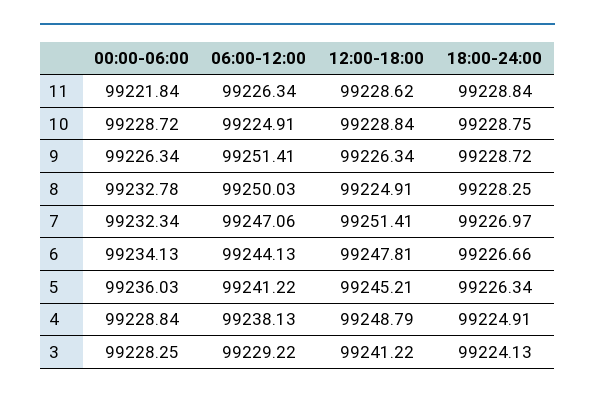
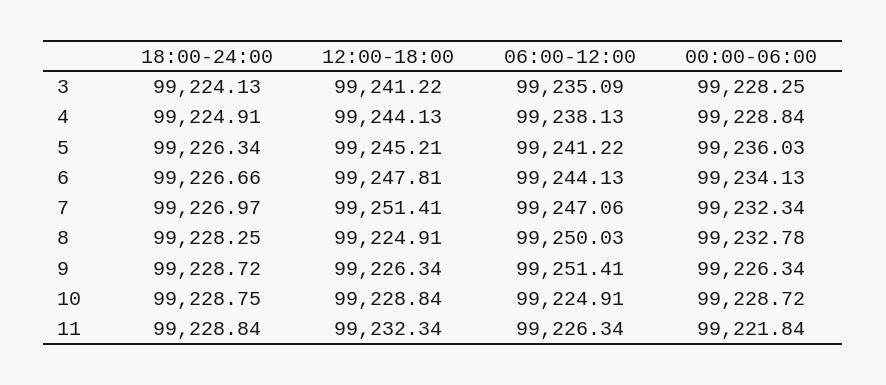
12:00-18:00, 11: 99228.62 -> 99232.34
12:00-18:00, 4: 99248.79 -> 99244.13
06:00-12:00, 3: 99229.22 -> 99235.09

